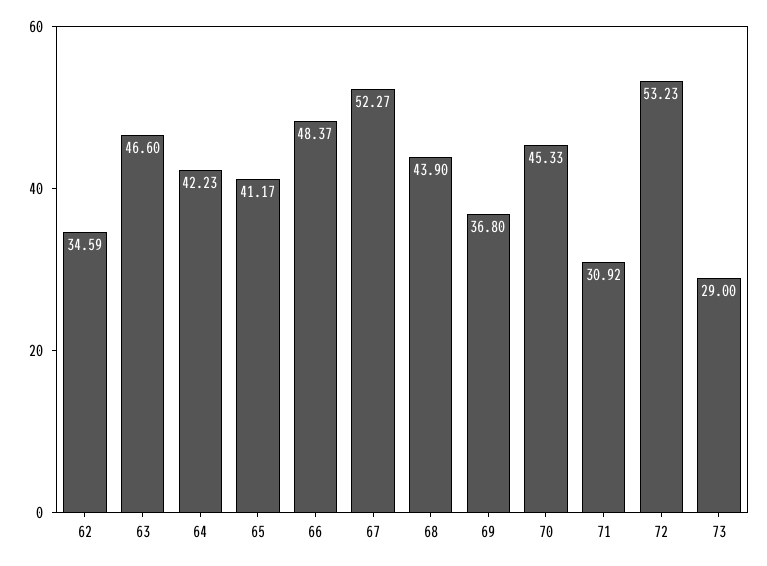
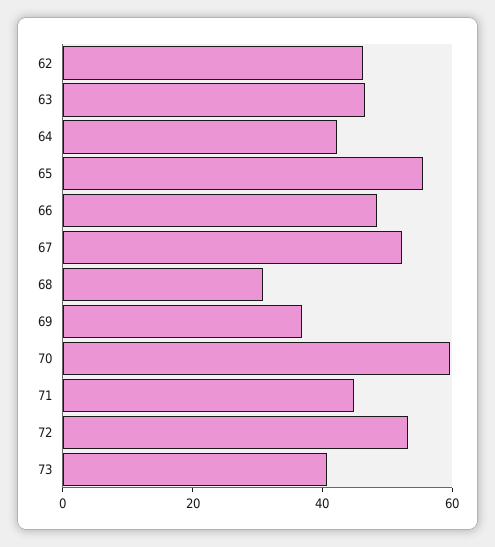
62: 34.59 -> 45
65: 41.17 -> 55
68: 43.9 -> 30
70: 45.33 -> 60
71: 30.92 -> 45
73: 29 -> 40

